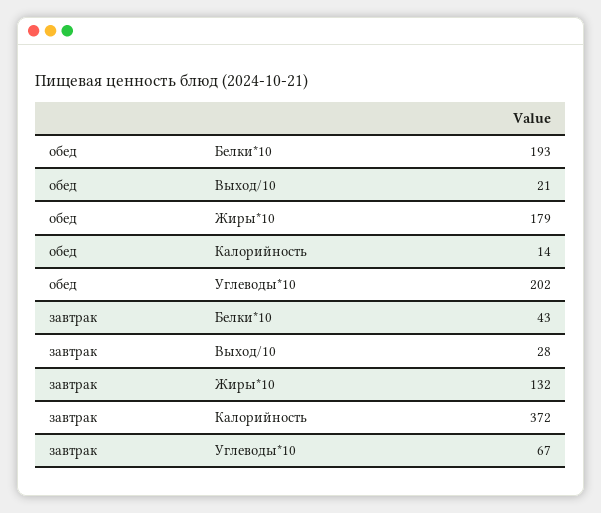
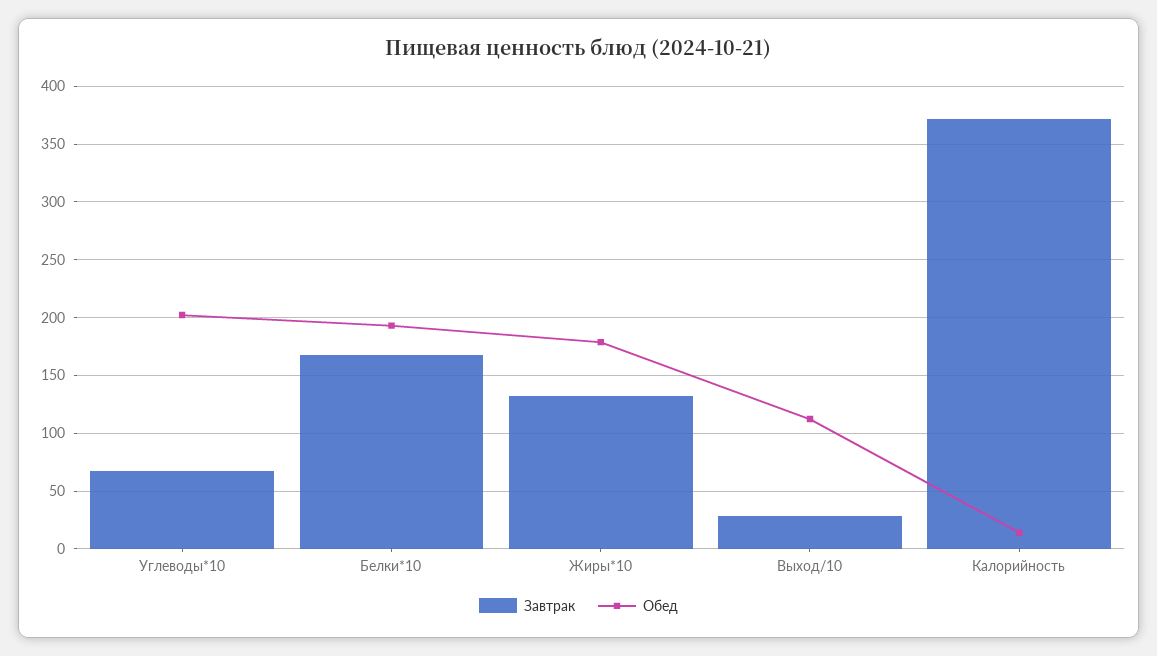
обед, Выход/10: 21 -> 110
завтрак, Белки*10: 43 -> 170

